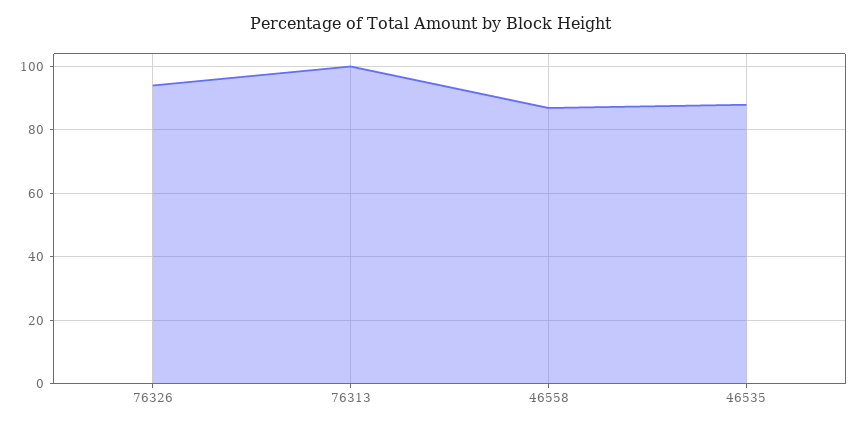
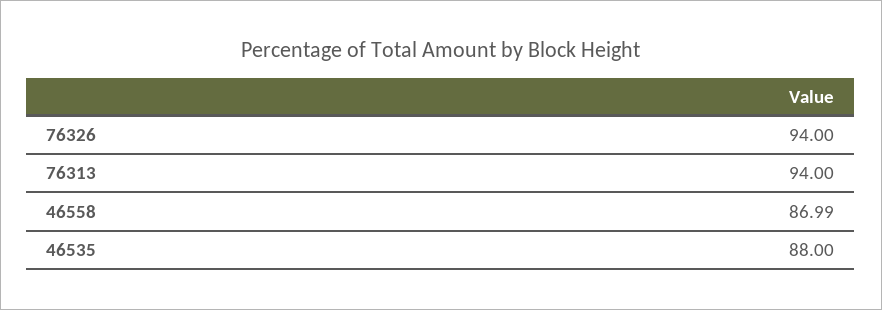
76313: 100 -> 94

